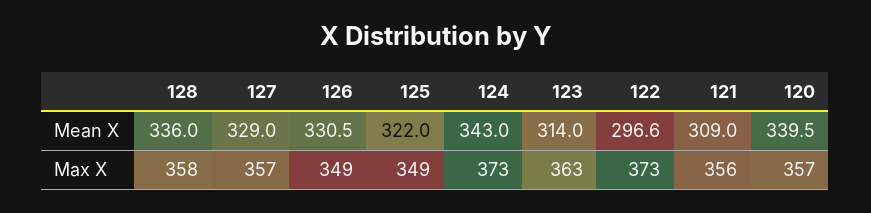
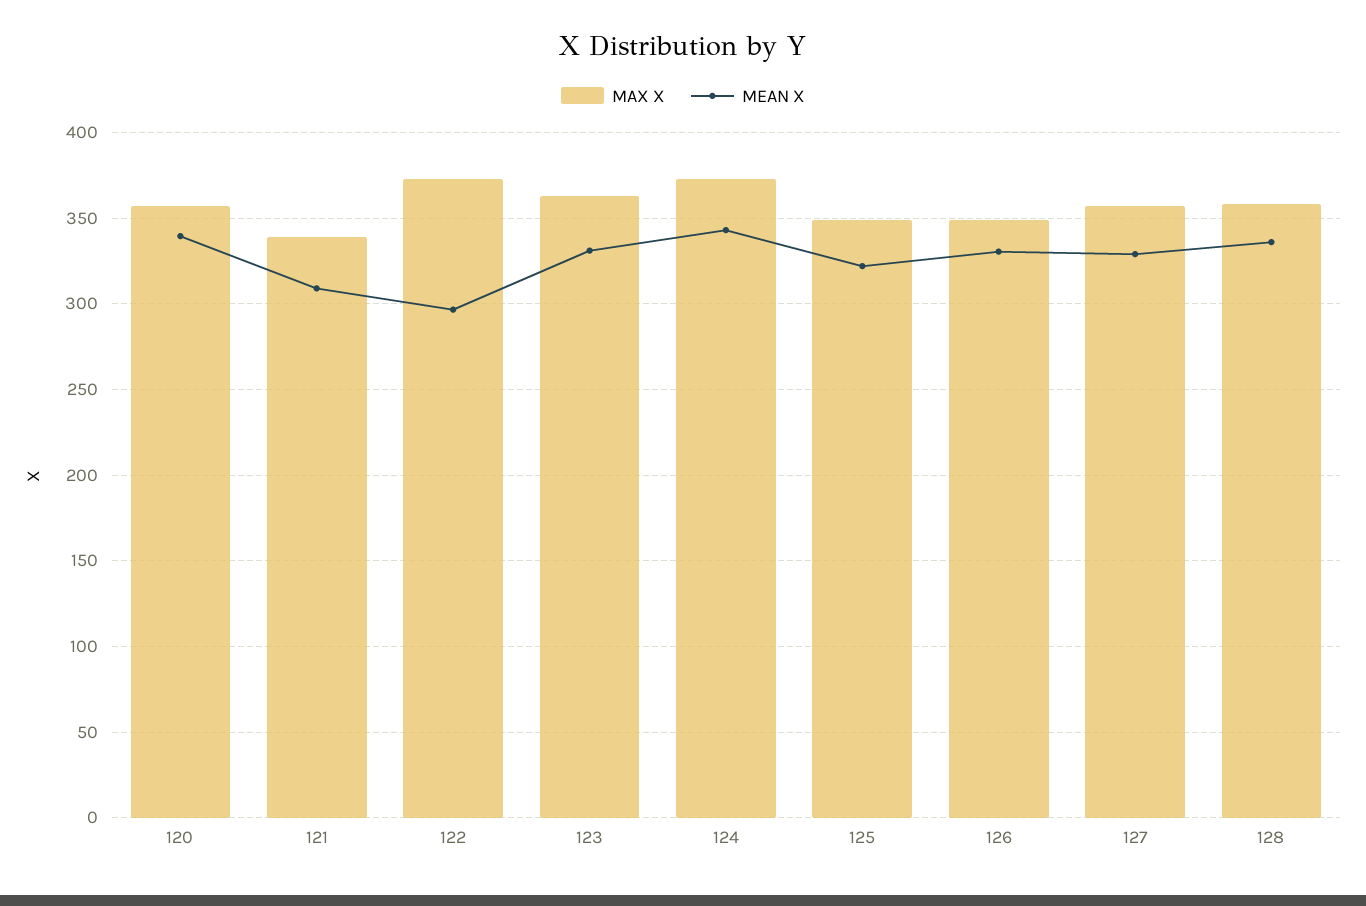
Mean X, 123: 314 -> 330
Max X, 121: 356 -> 340

